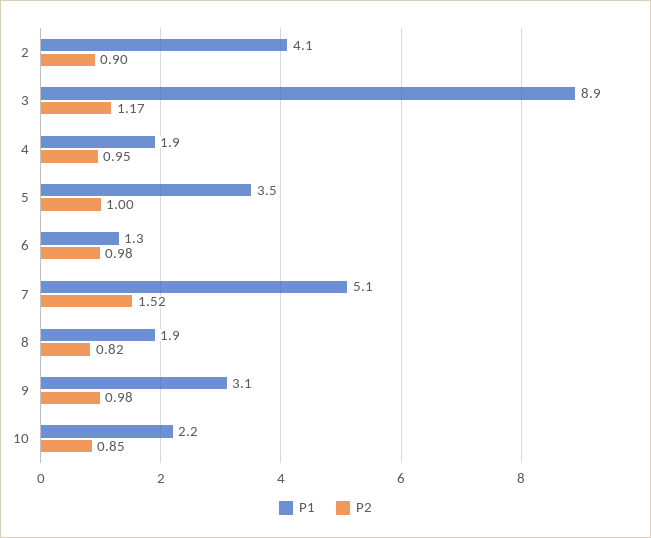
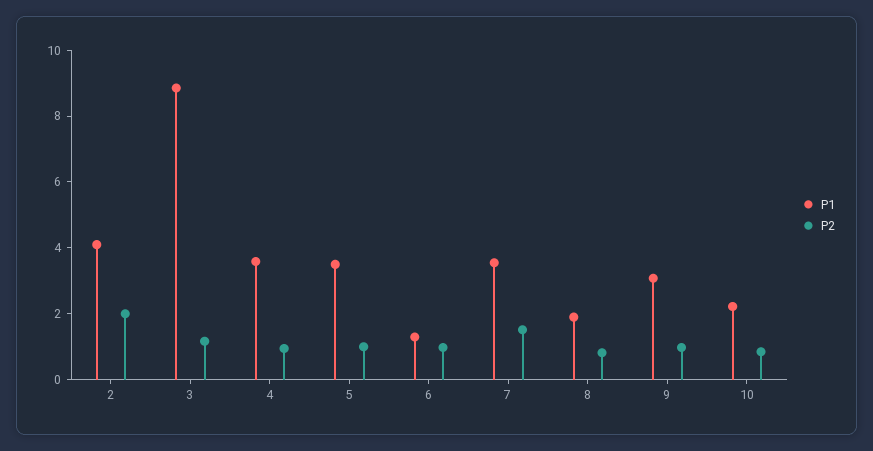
P2, 2: 0.9 -> 2
P1, 4: 1.9 -> 3.5
P1, 7: 5.1 -> 3.5

